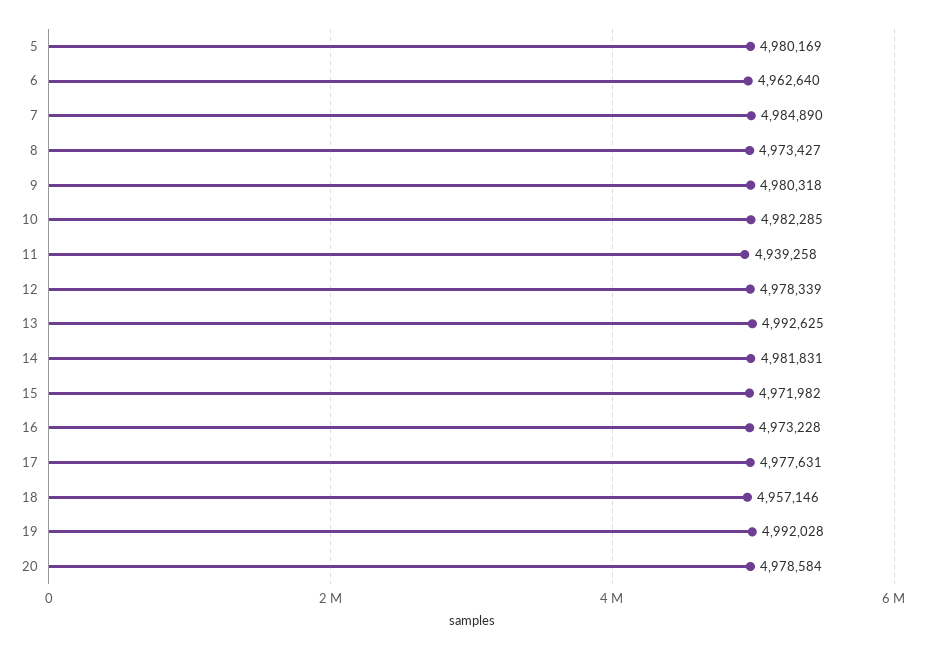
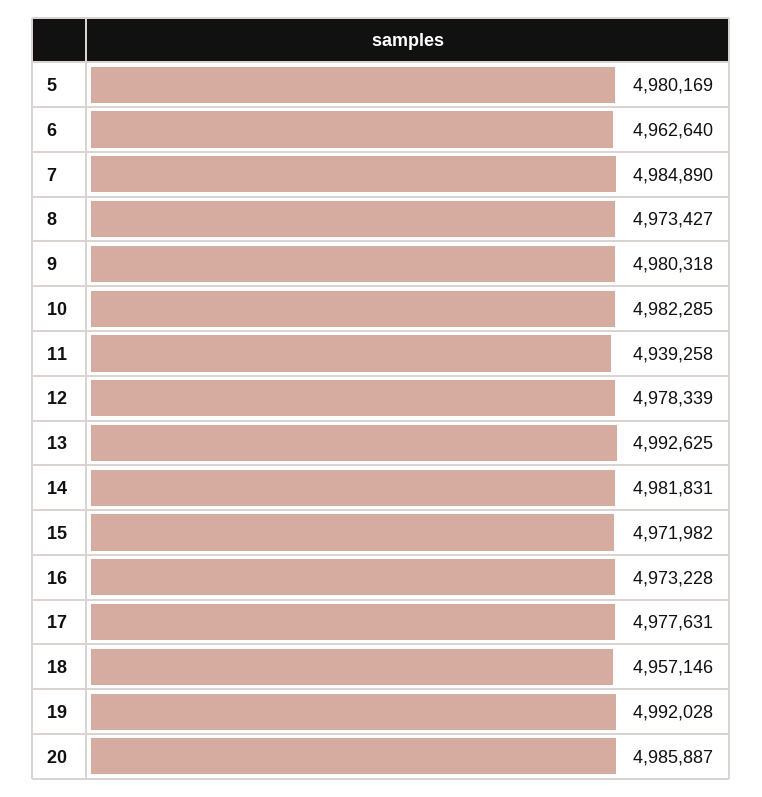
20: 4978584 -> 4985887

